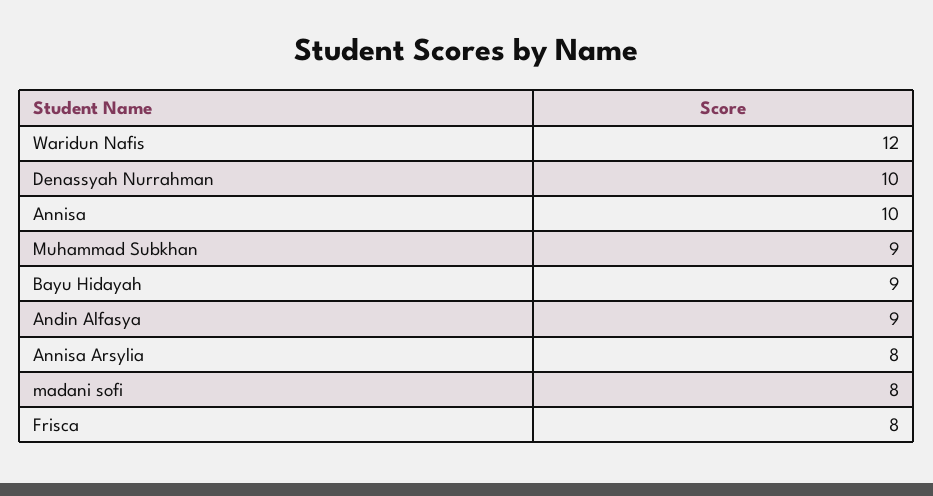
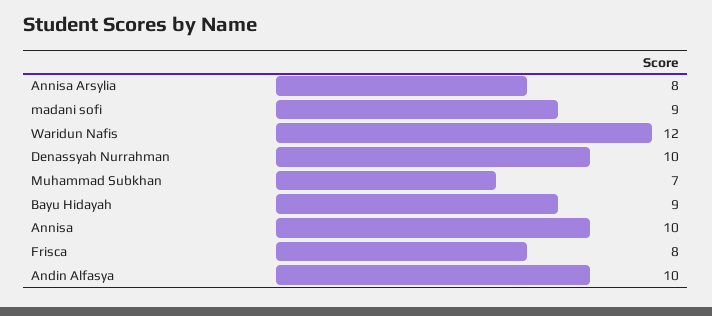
Muhammad Subkhan: 9 -> 7
Andin Alfasya: 9 -> 10
madani sofi: 8 -> 9

